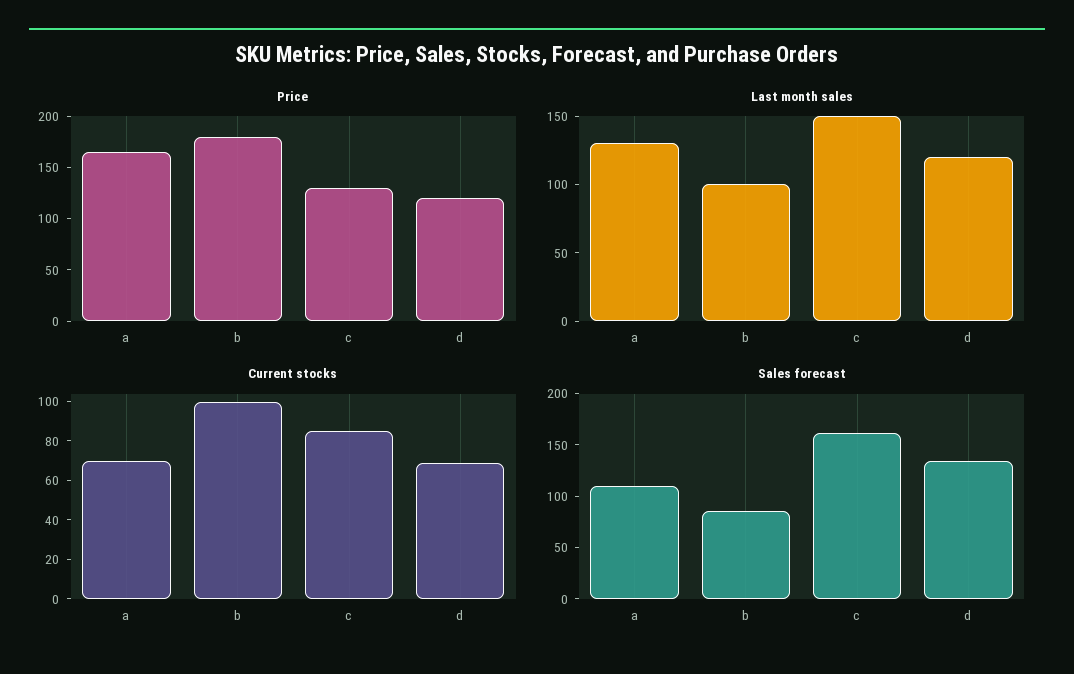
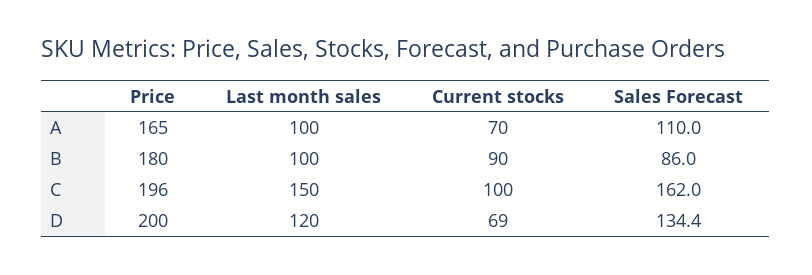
Price, c: 130 -> 196
Price, d: 120 -> 200
Last month sales, a: 130 -> 100
Current stocks, b: 100 -> 90
Current stocks, c: 85 -> 100

